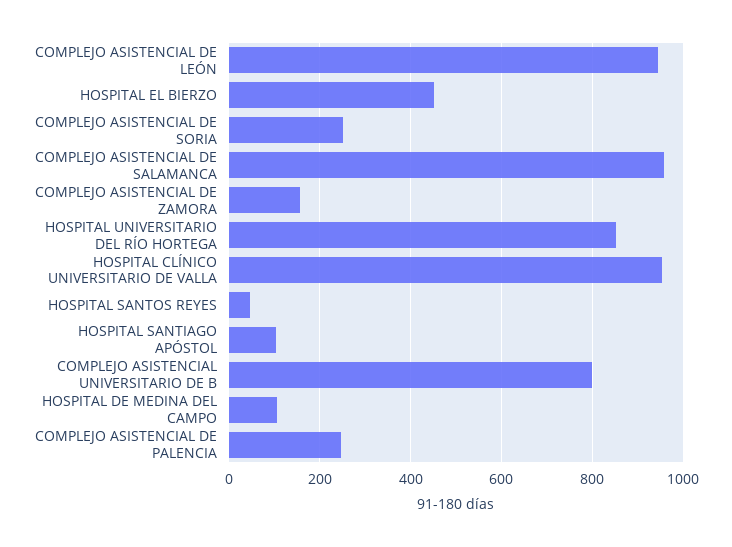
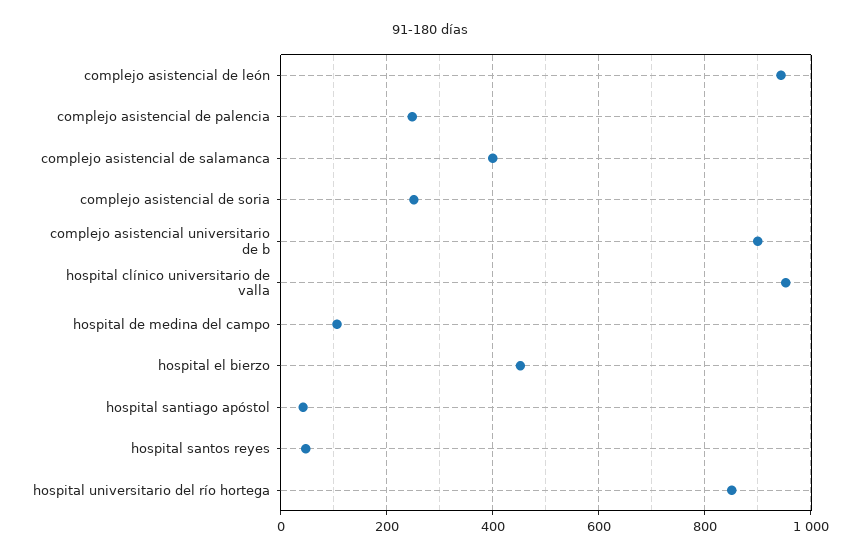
COMPLEJO ASISTENCIAL DE SALAMANCA: 960 -> 400
COMPLEJO ASISTENCIAL DE ZAMORA: 160 -> none
HOSPITAL SANTIAGO APÓSTOL: 100 -> 40
COMPLEJO ASISTENCIAL UNIVERSITARIO DE B: 800 -> 900

